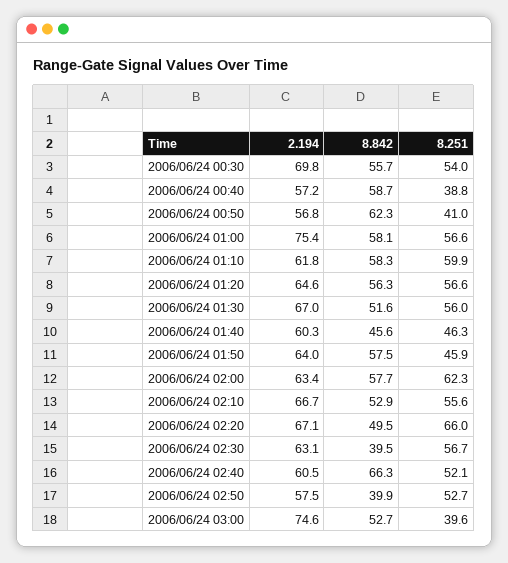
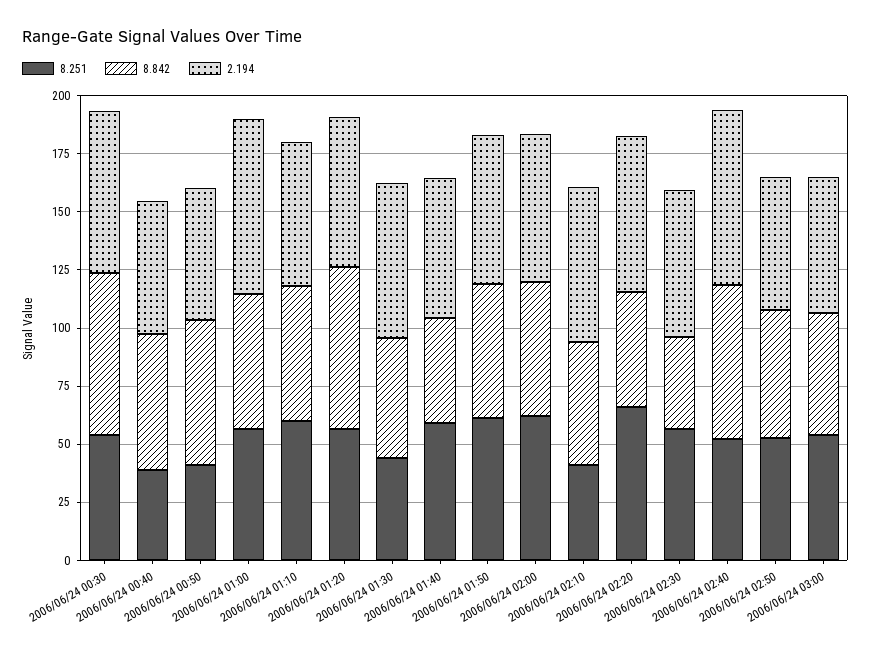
8.842, 2006/06/24 00:30: 55.7 -> 70
8.842, 2006/06/24 01:20: 56.3 -> 70
8.251, 2006/06/24 01:30: 56 -> 45
8.251, 2006/06/24 01:40: 46.3 -> 60
8.251, 2006/06/24 01:50: 45.9 -> 60
8.251, 2006/06/24 02:10: 55.6 -> 40
2.194, 2006/06/24 02:40: 60.5 -> 75
8.842, 2006/06/24 02:50: 39.9 -> 55
2.194, 2006/06/24 03:00: 74.6 -> 60
8.251, 2006/06/24 03:00: 39.6 -> 55

